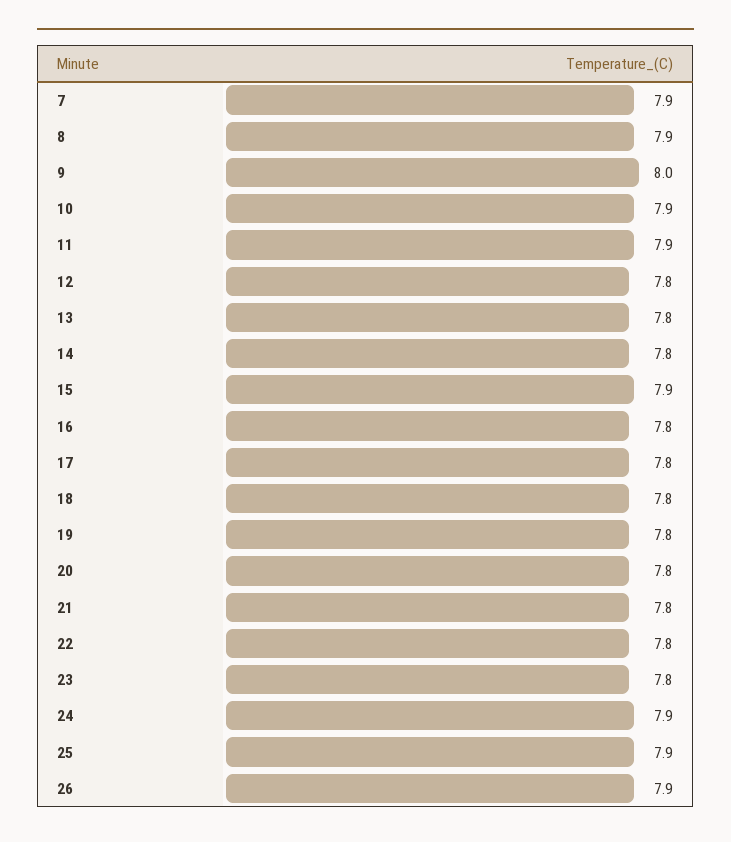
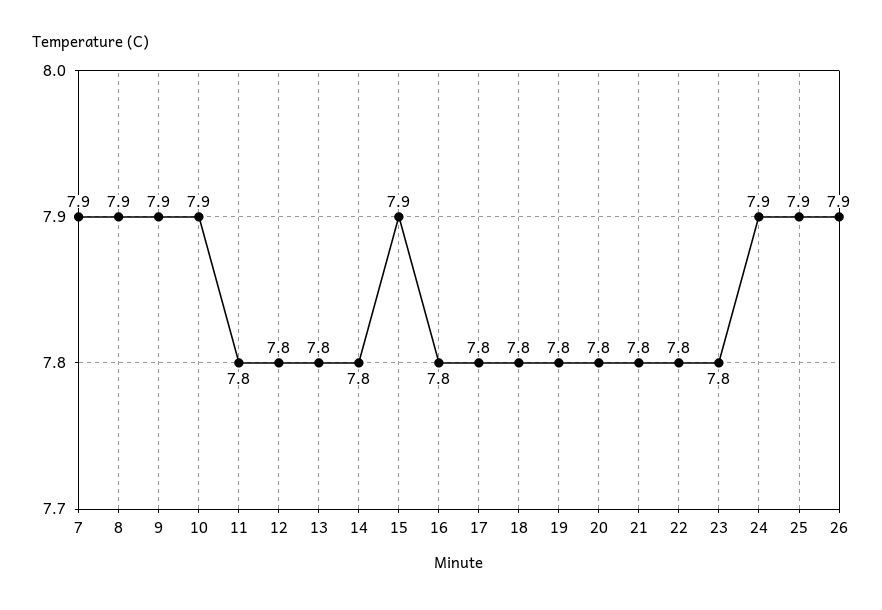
9: 8 -> 7.9
11: 7.9 -> 7.8

